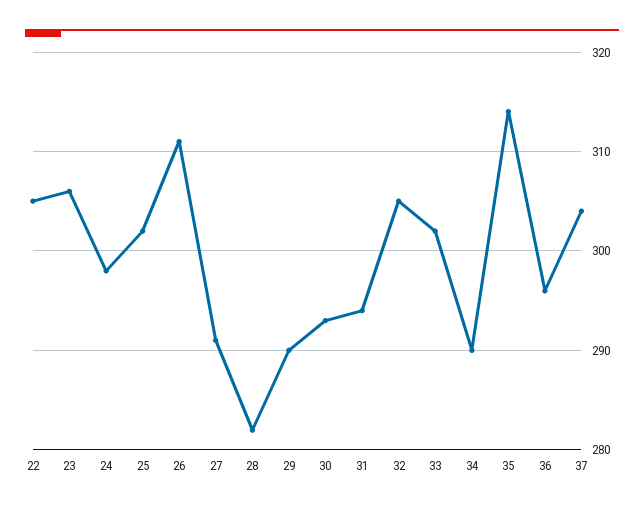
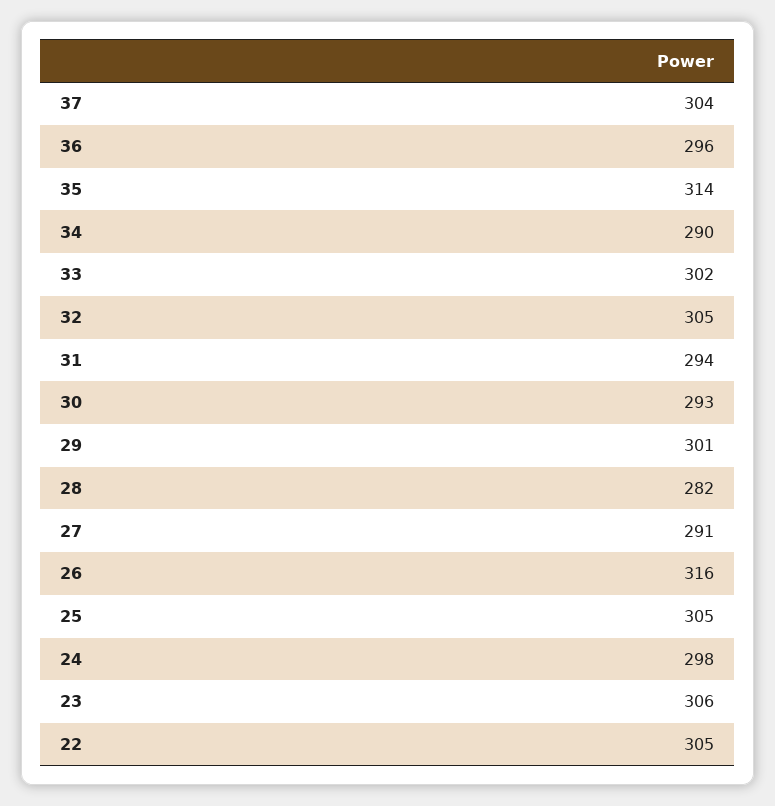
25: 302 -> 305
26: 311 -> 316
29: 290 -> 301

